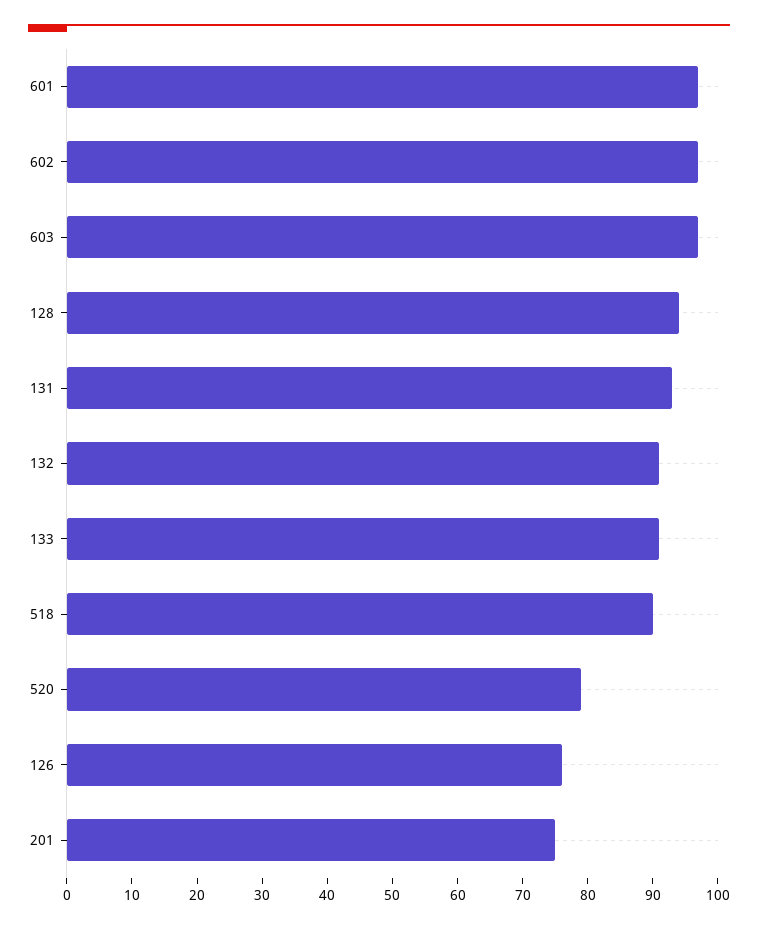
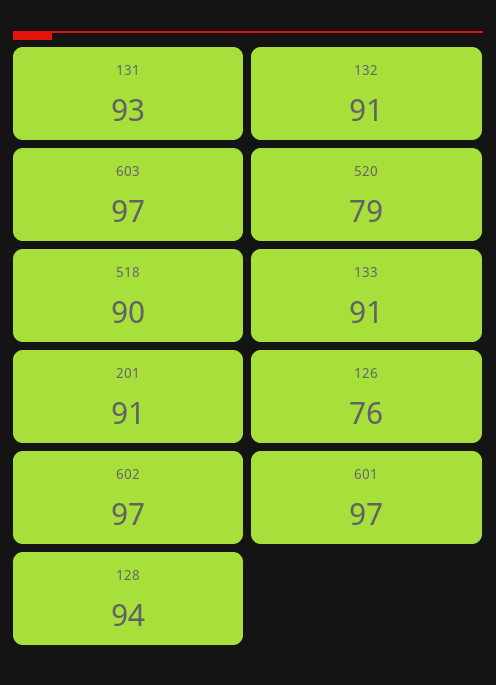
201: 75 -> 91

